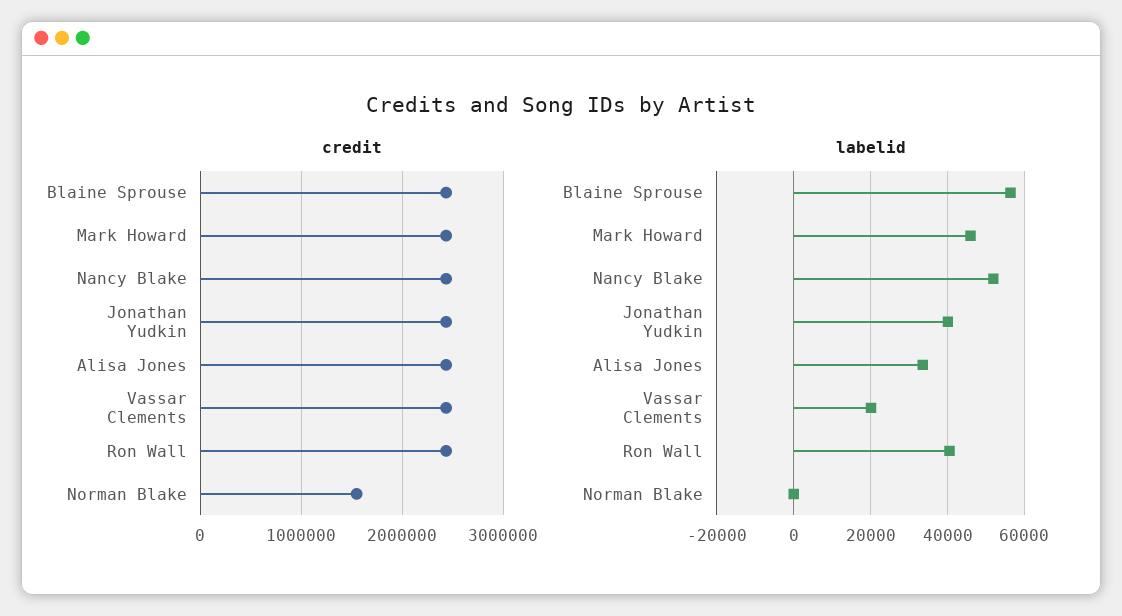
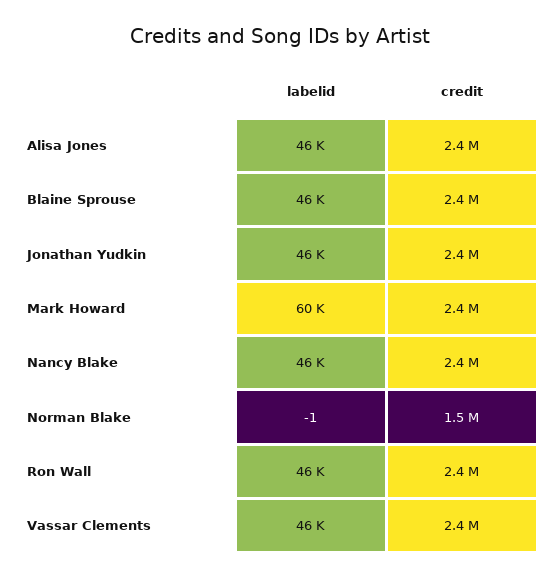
labelid, Blaine Sprouse: 56000 -> 46000
labelid, Mark Howard: 46000 -> 60000
labelid, Nancy Blake: 52000 -> 46000
labelid, Jonathan Yudkin: 40000 -> 46000
labelid, Alisa Jones: 34000 -> 46000
labelid, Vassar Clements: 20000 -> 46000
labelid, Ron Wall: 40000 -> 46000

